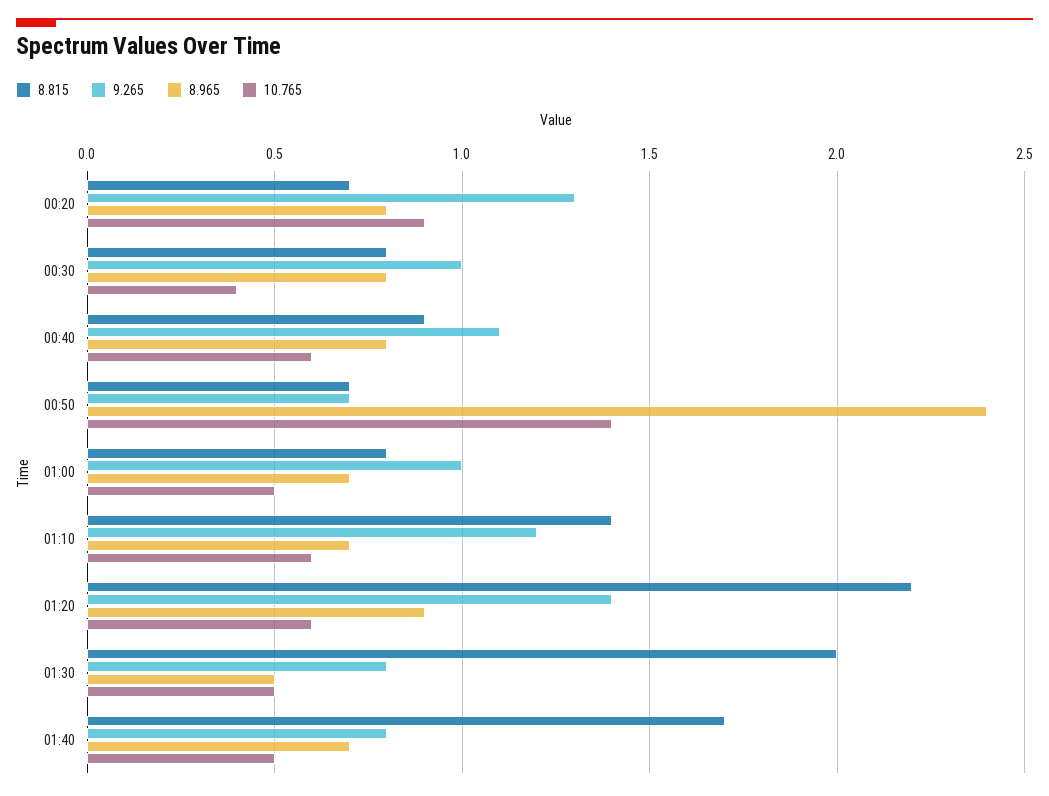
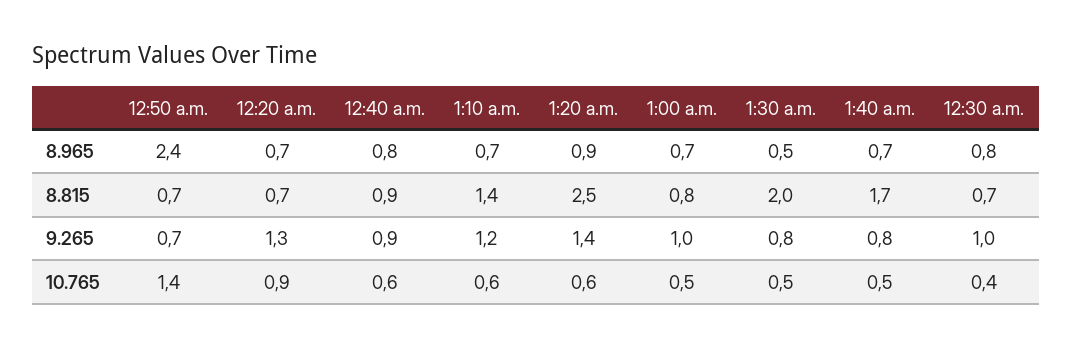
8.965, 00:20: 0.8 -> 0.7
8.815, 00:30: 0.8 -> 0.7
9.265, 00:40: 1.1 -> 0.9
8.815, 01:20: 2.2 -> 2.5

